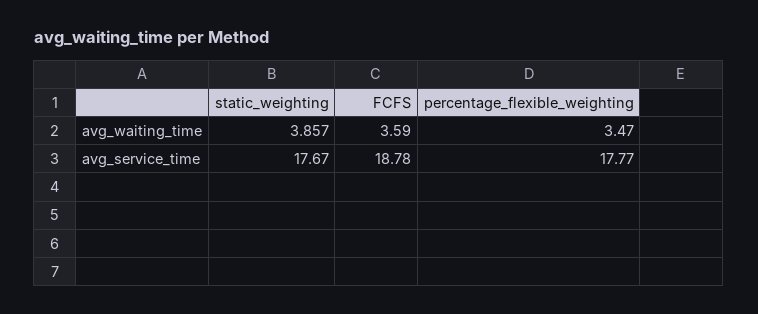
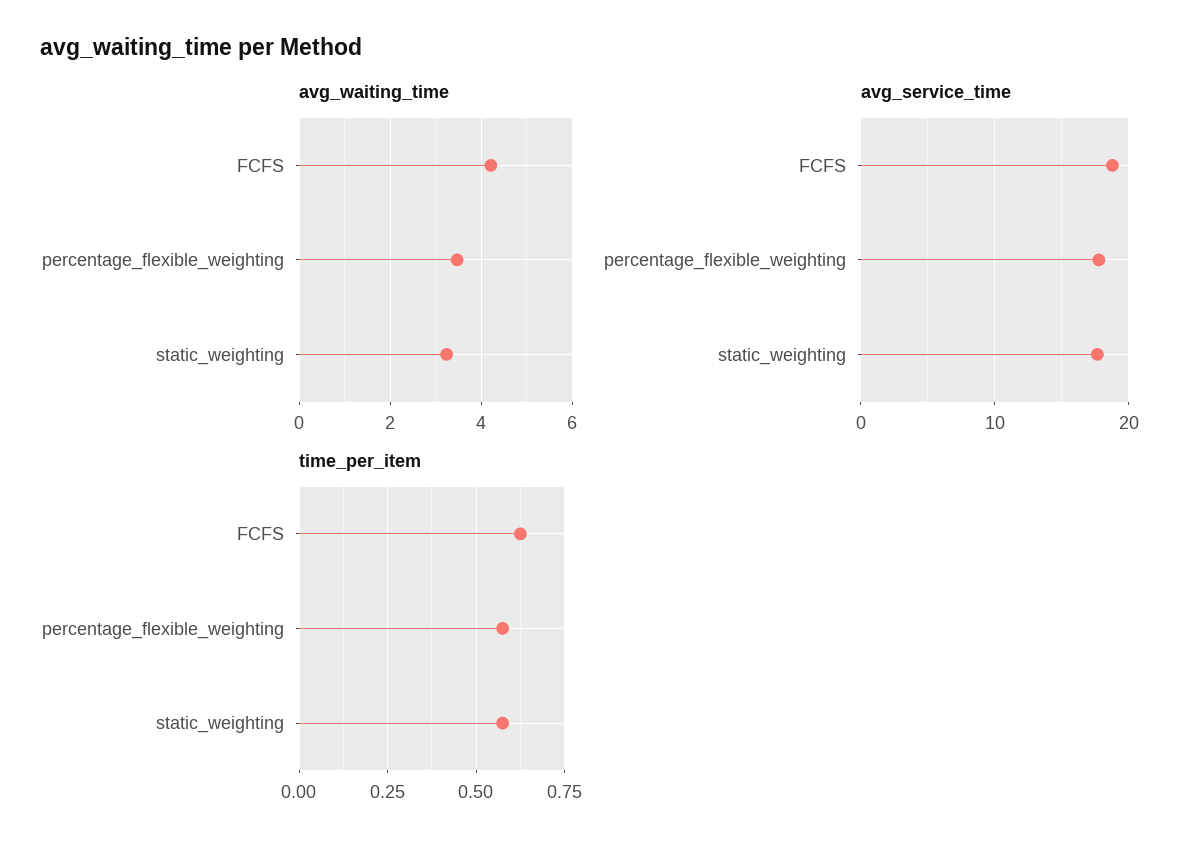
avg_waiting_time, static_weighting: 3.857 -> 3.2
avg_waiting_time, FCFS: 3.59 -> 4.2
time_per_item, FCFS: none -> 0.625
time_per_item, percentage_flexible_weighting: none -> 0.575
time_per_item, static_weighting: none -> 0.575

